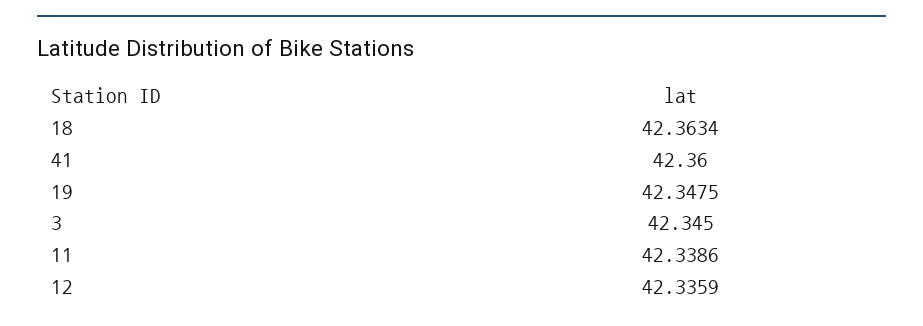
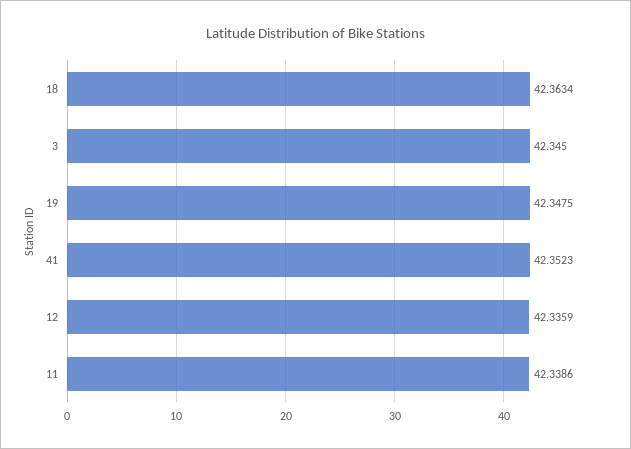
41: 42.36 -> 42.3523

